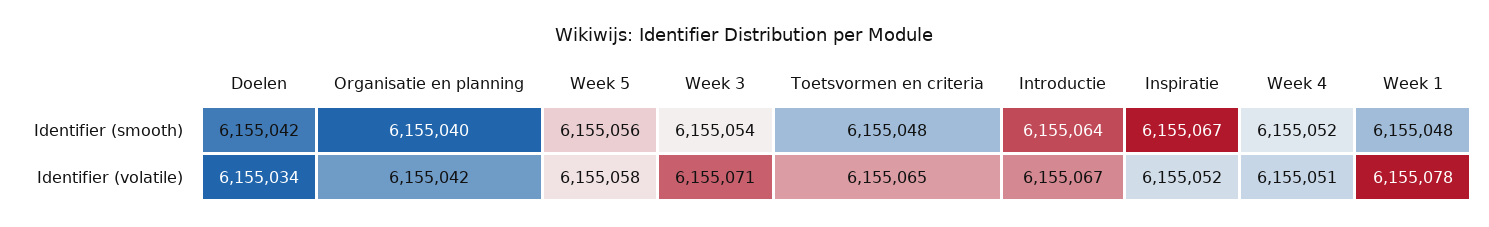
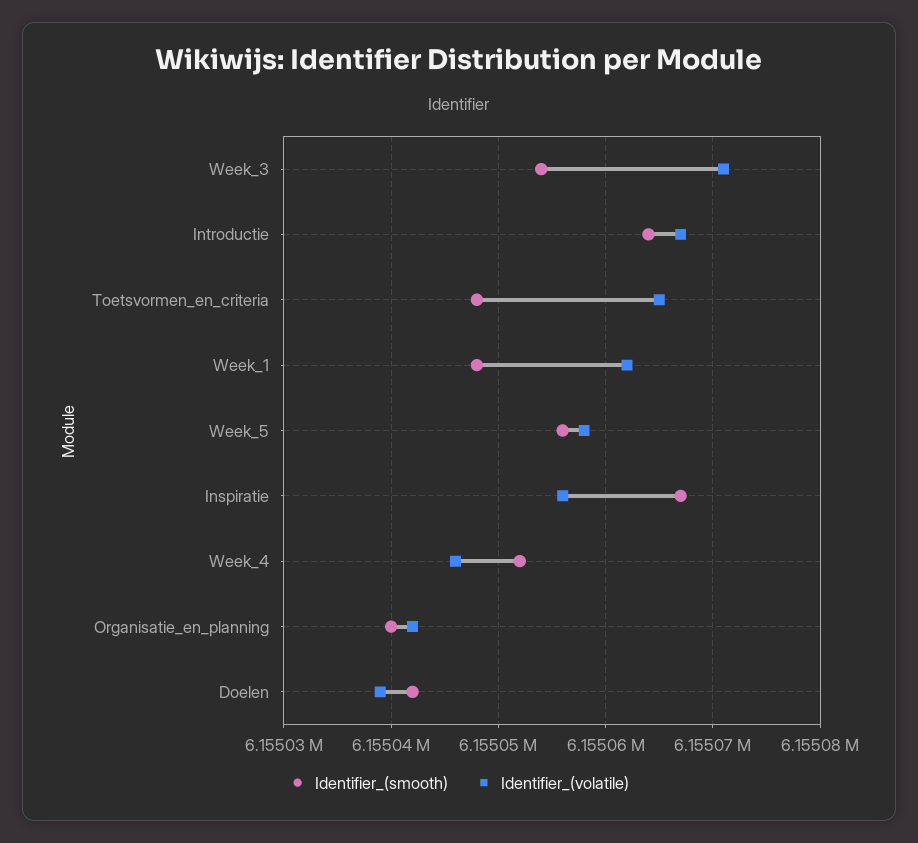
Identifier (volatile), Doelen: 6155034 -> 6155039
Identifier (volatile), Inspiratie: 6155052 -> 6155056
Identifier (volatile), Week 4: 6155051 -> 6155046
Identifier (volatile), Week 1: 6155078 -> 6155062

